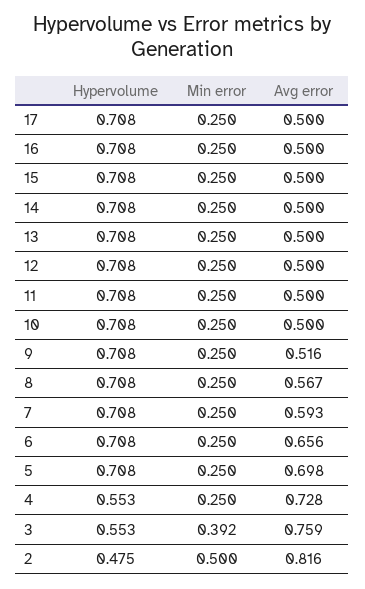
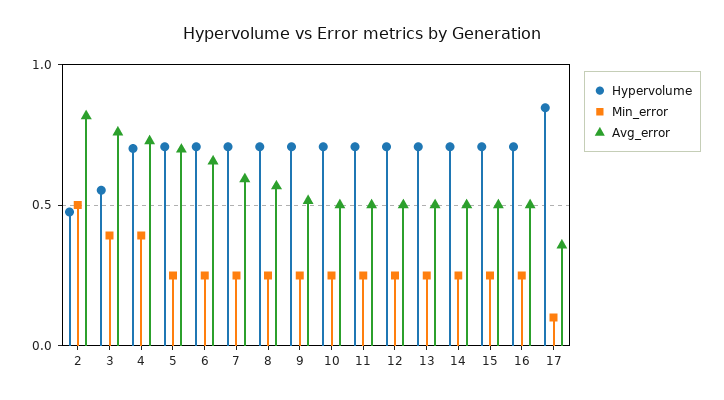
Hypervolume, 17: 0.708 -> 0.85
Min error, 17: 0.25 -> 0.1
Avg error, 17: 0.5 -> 0.35
Hypervolume, 4: 0.553 -> 0.7
Min error, 4: 0.25 -> 0.4

